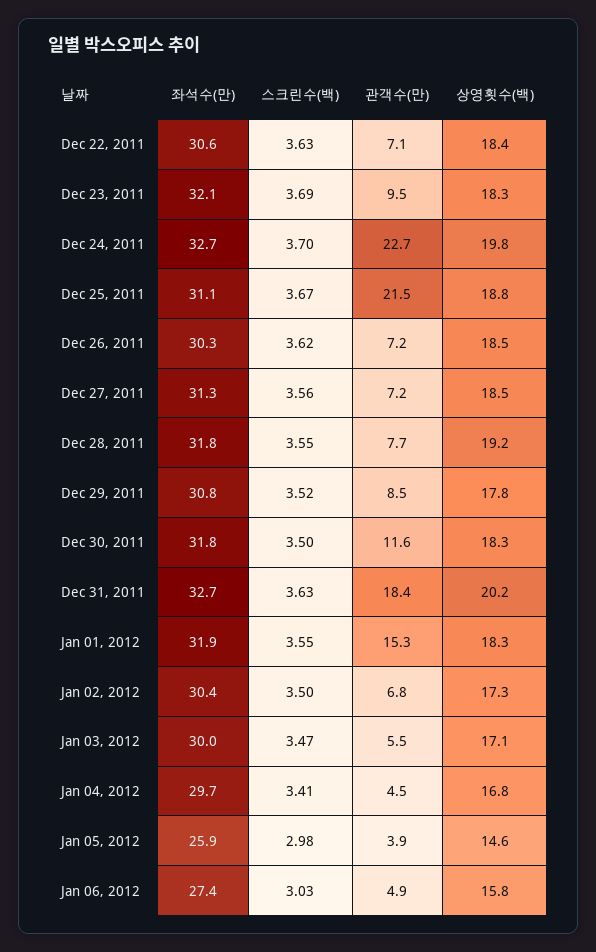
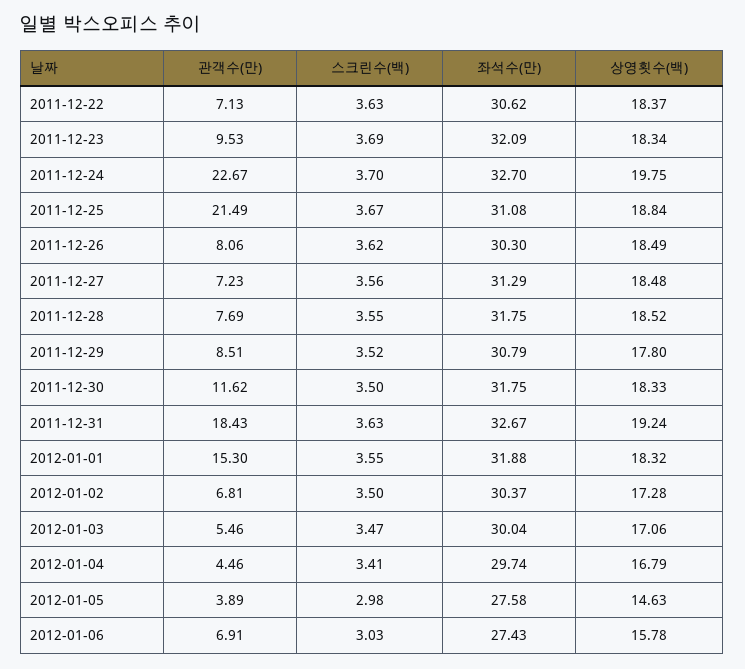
관객수(만), Dec 26, 2011: 7.2 -> 8.06
상영횟수(백), Dec 28, 2011: 19.2 -> 18.52
상영횟수(백), Dec 31, 2011: 20.2 -> 19.24
좌석수(만), Jan 05, 2012: 25.9 -> 27.58
관객수(만), Jan 06, 2012: 4.9 -> 6.91

